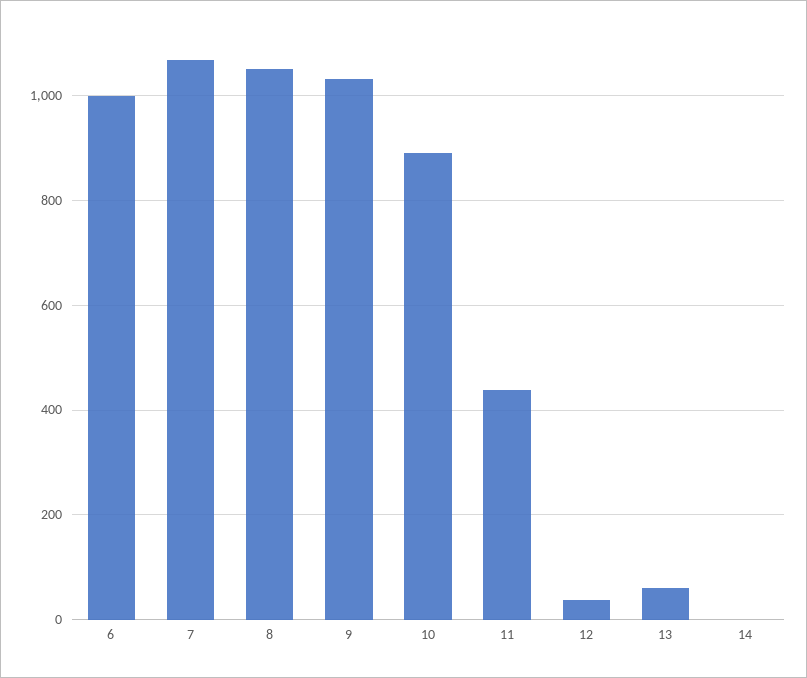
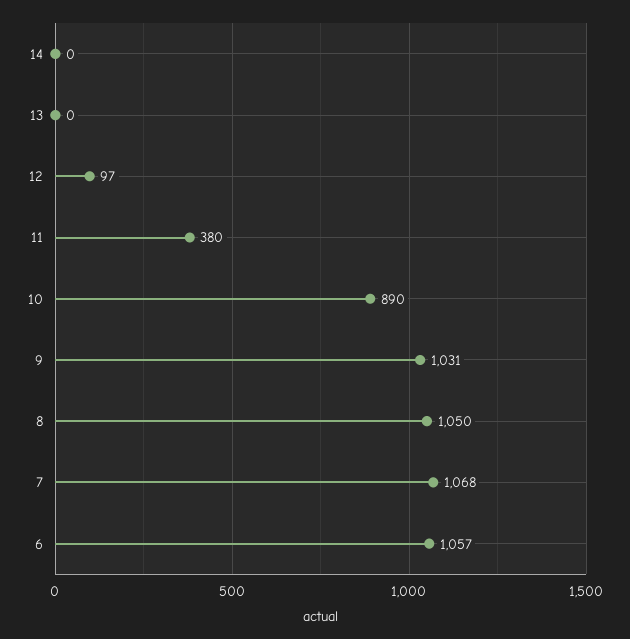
6: 1000 -> 1057
11: 440 -> 380
12: 40 -> 97
13: 60 -> 0

